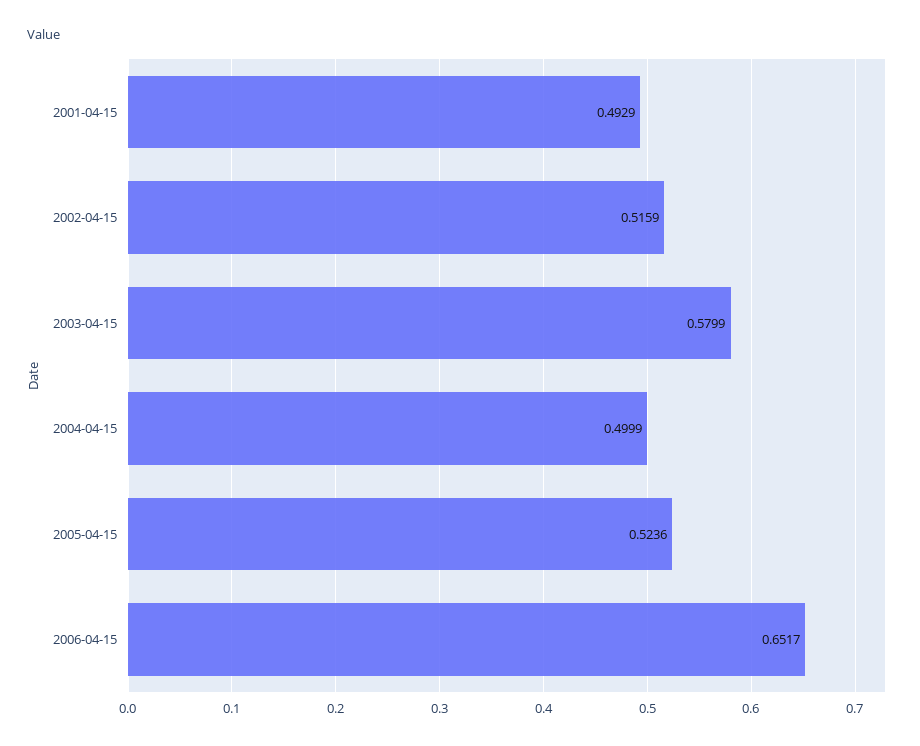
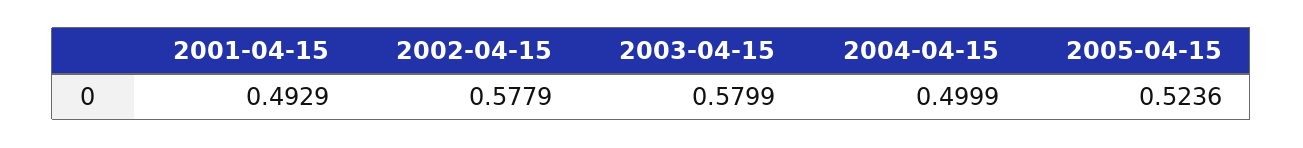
2002-04-15: 0.5159 -> 0.5779
2006-04-15: 0.6517 -> none

